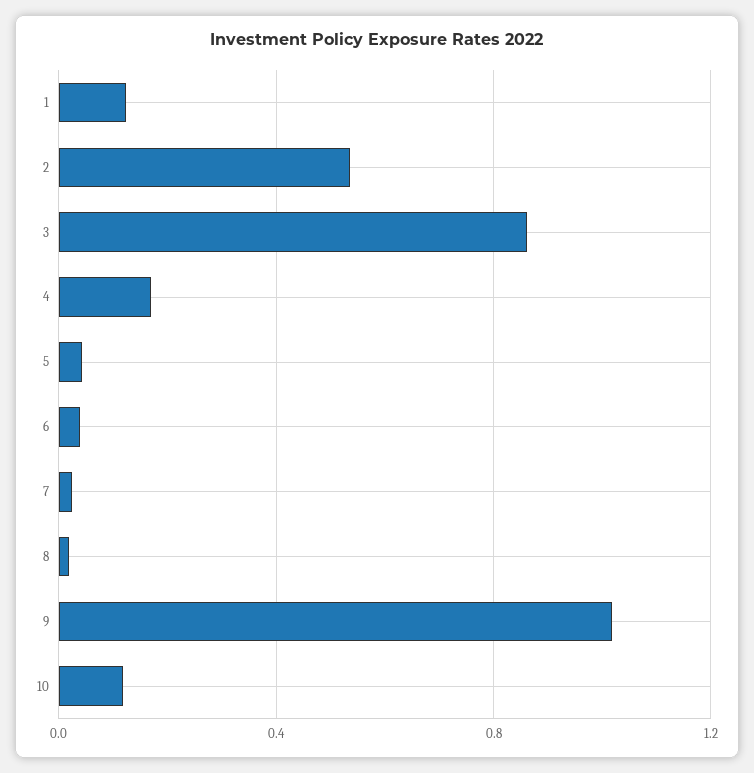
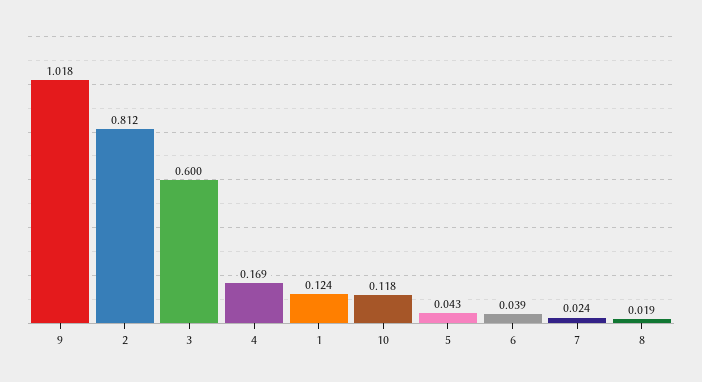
2: 0.55 -> 0.812
3: 0.85 -> 0.6

